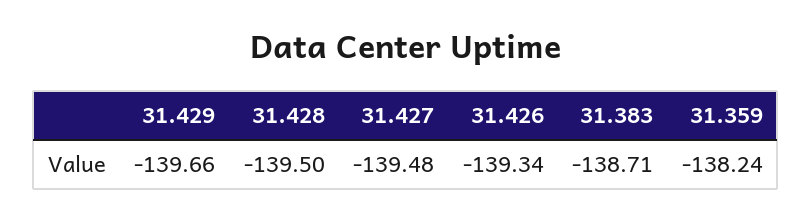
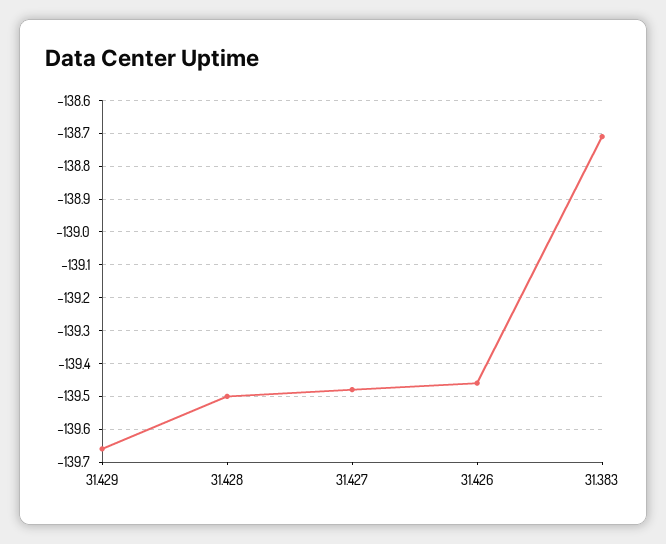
31.426: -139.34 -> -139.45
31.359: -138.24 -> none

